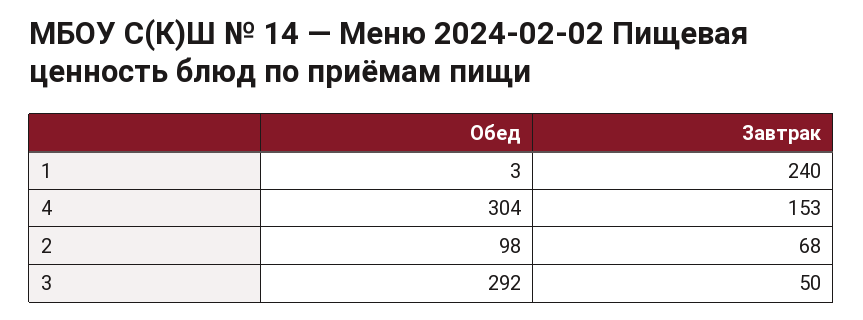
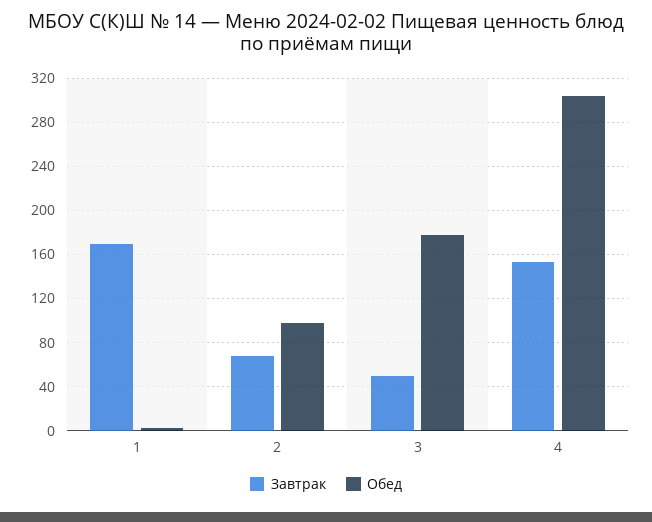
Завтрак, 1: 240 -> 170
Обед, 3: 292 -> 180

